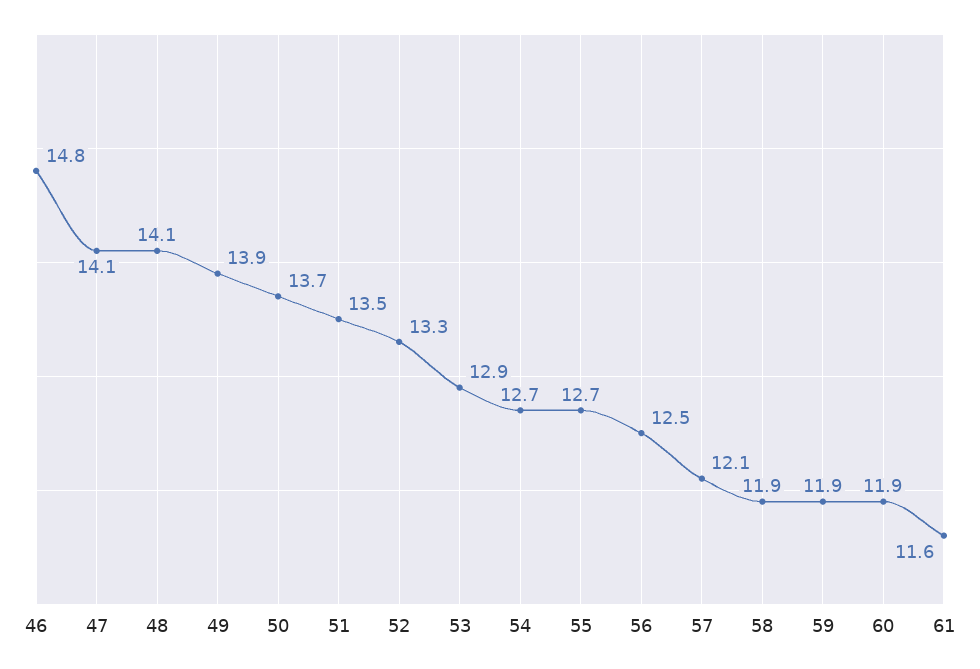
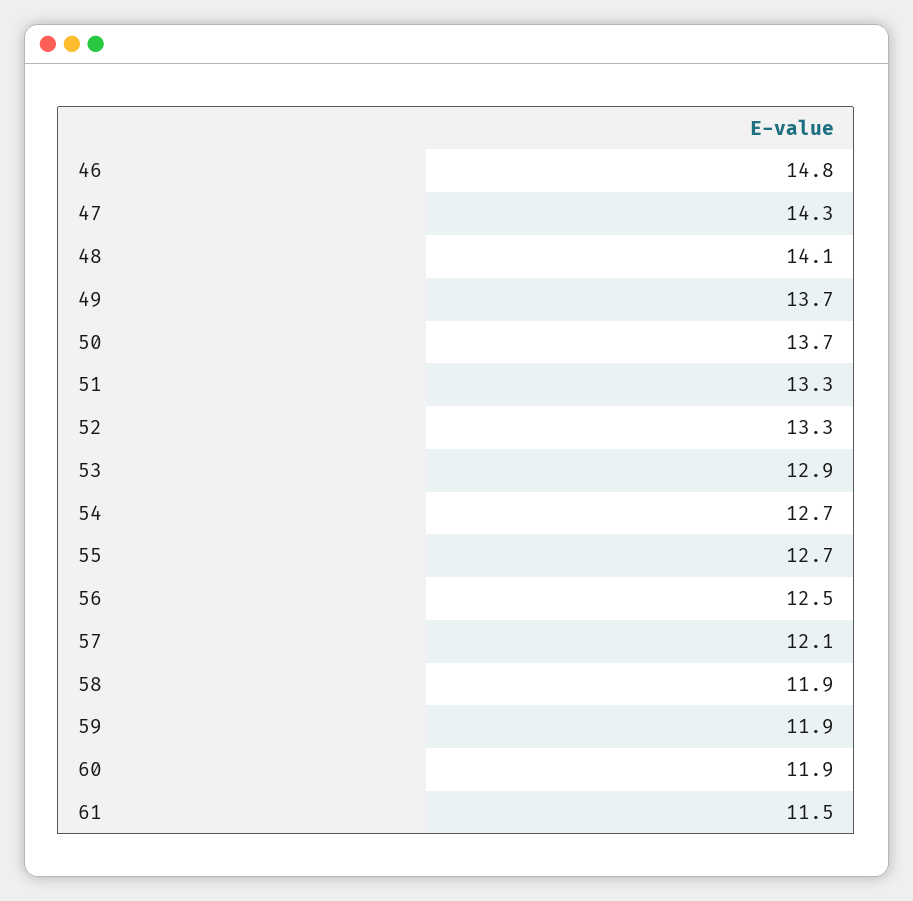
47: 14.1 -> 14.3
49: 13.9 -> 13.7
51: 13.5 -> 13.3
61: 11.6 -> 11.5

